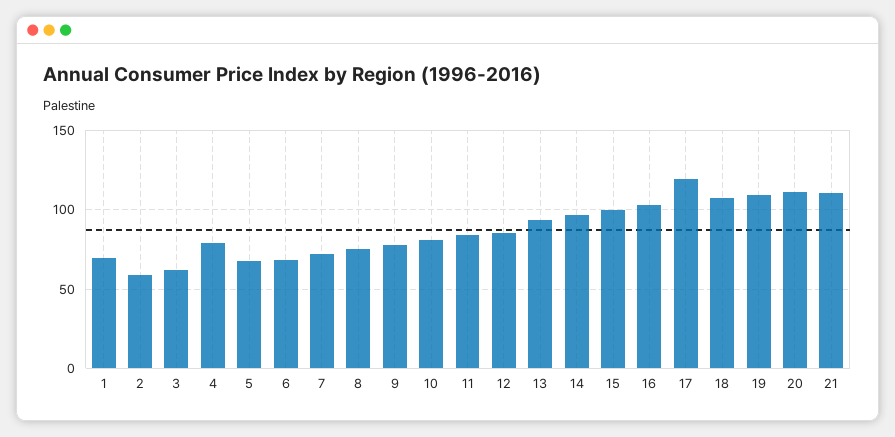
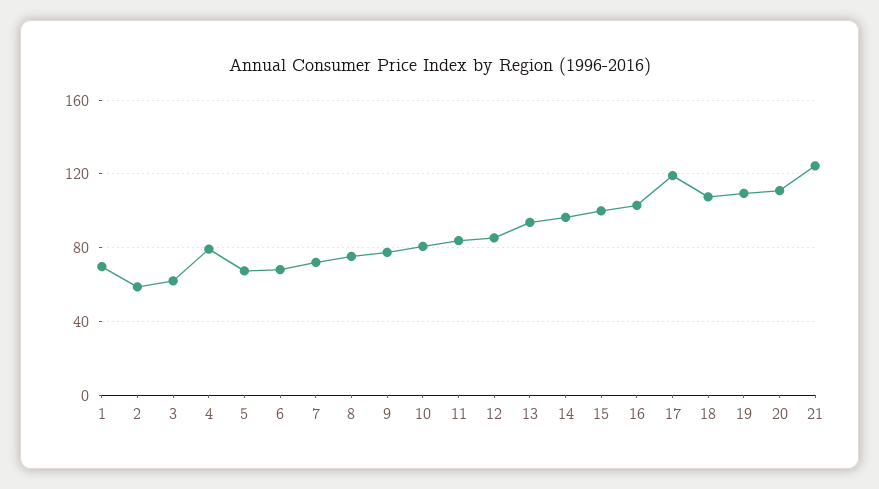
21: 110 -> 125

